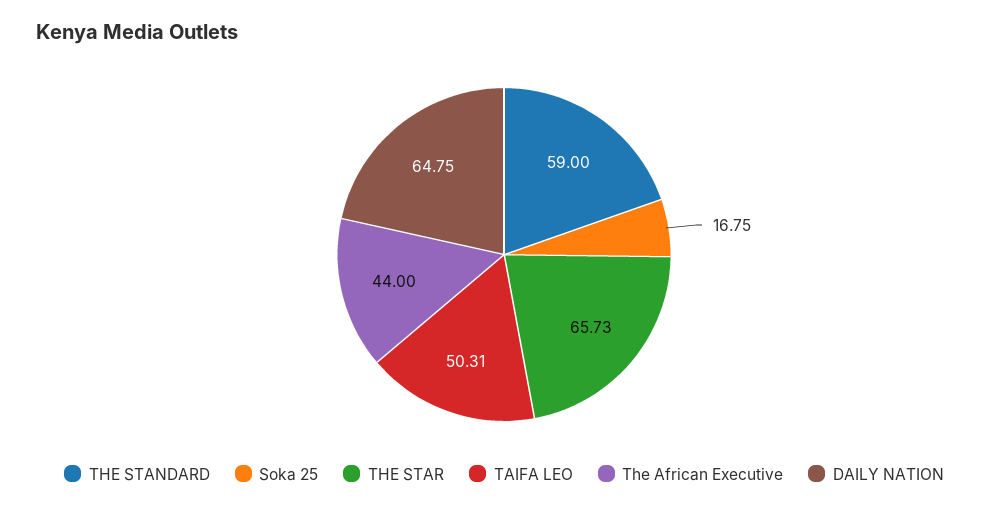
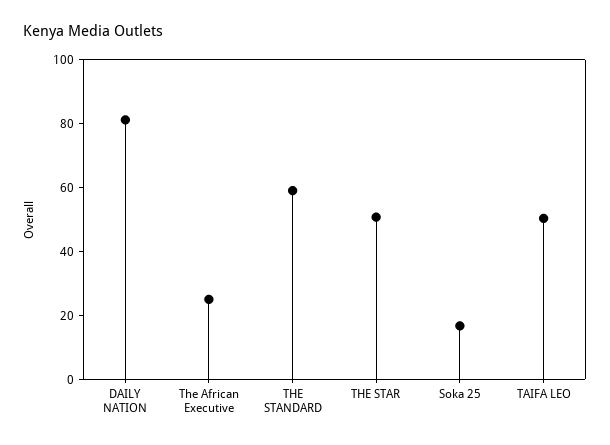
THE STAR: 65.73 -> 50
The African Executive: 44 -> 25
DAILY NATION: 64.75 -> 80

